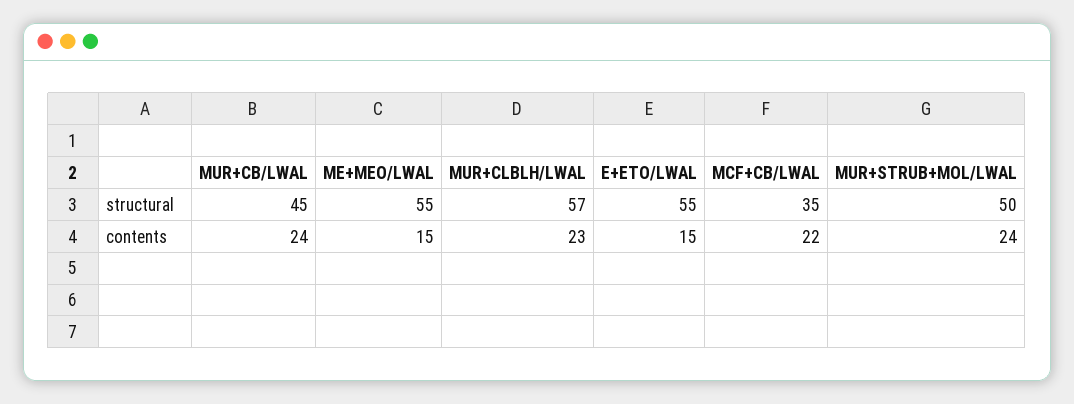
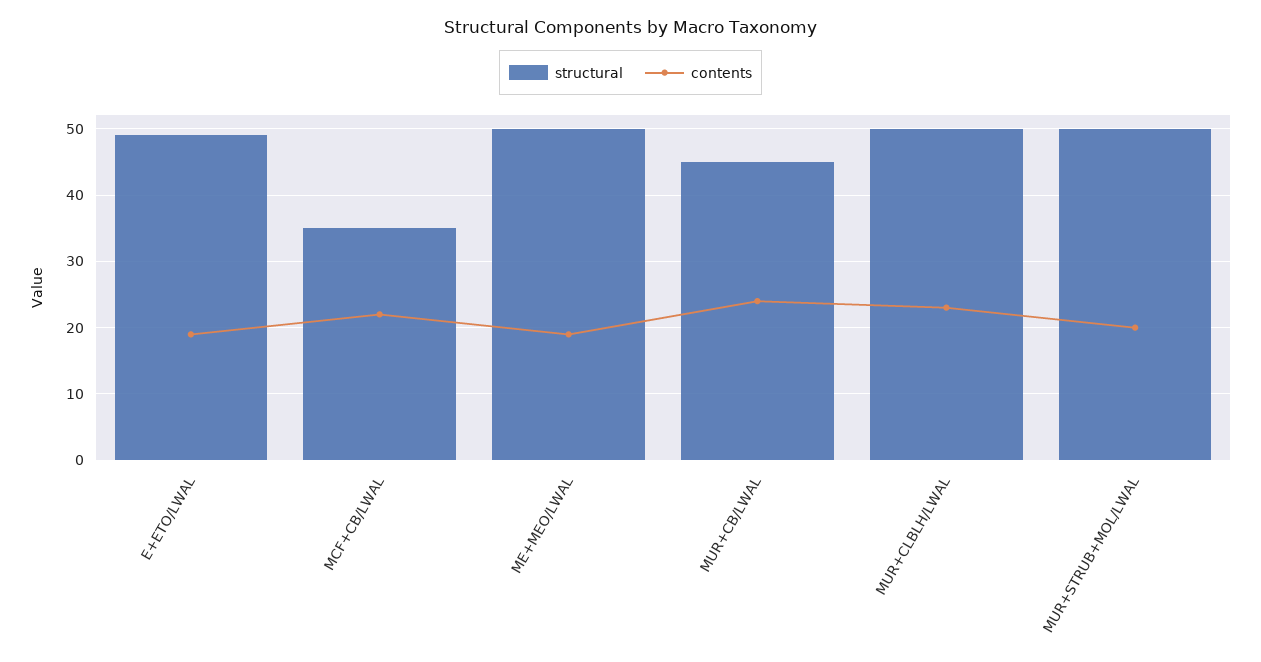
structural, ME+MEO/LWAL: 55 -> 50
structural, MUR+CLBLH/LWAL: 57 -> 50
structural, E+ETO/LWAL: 55 -> 49
contents, ME+MEO/LWAL: 15 -> 19
contents, E+ETO/LWAL: 15 -> 19
contents, MUR+STRUB+MOL/LWAL: 24 -> 20

